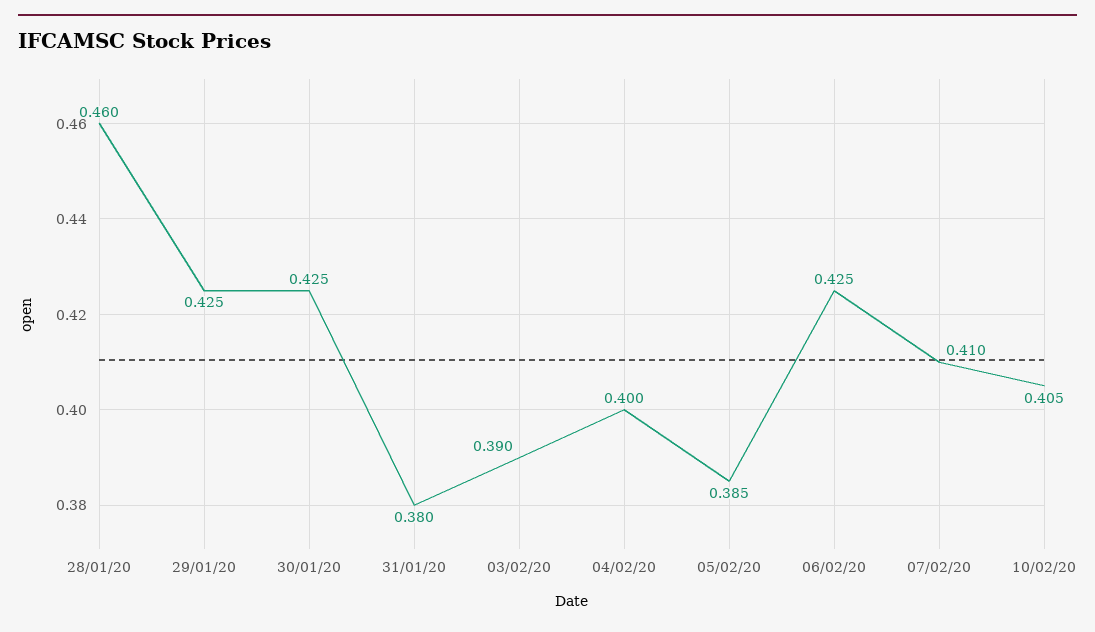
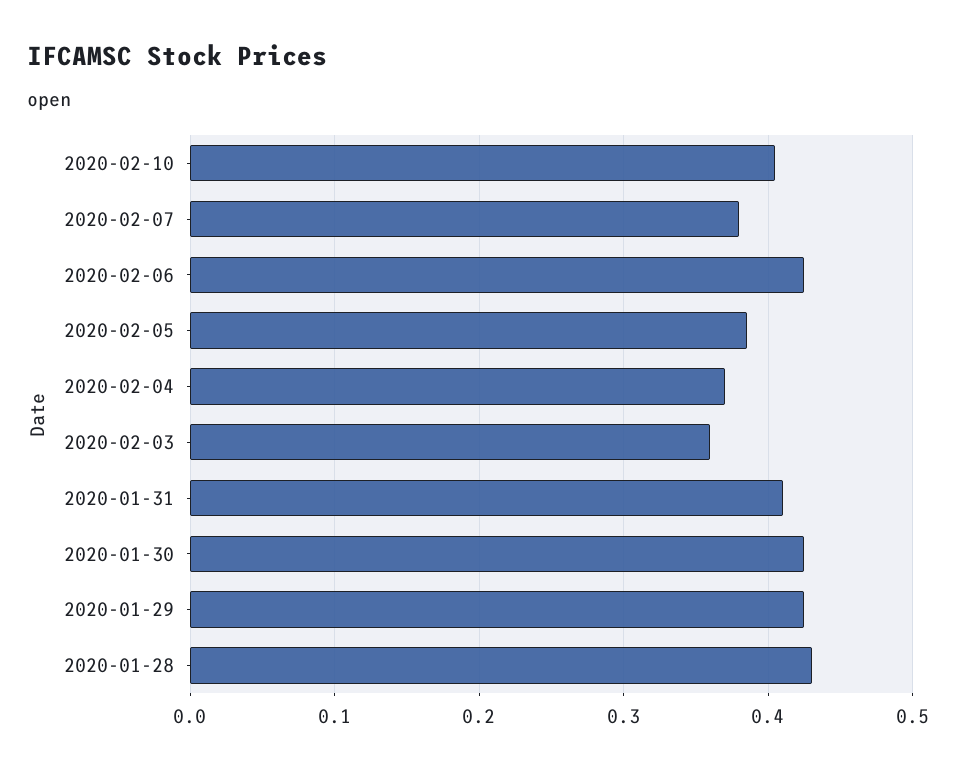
28/01/20: 0.46 -> 0.43
31/01/20: 0.38 -> 0.41
03/02/20: 0.39 -> 0.36
04/02/20: 0.4 -> 0.37
07/02/20: 0.41 -> 0.38

